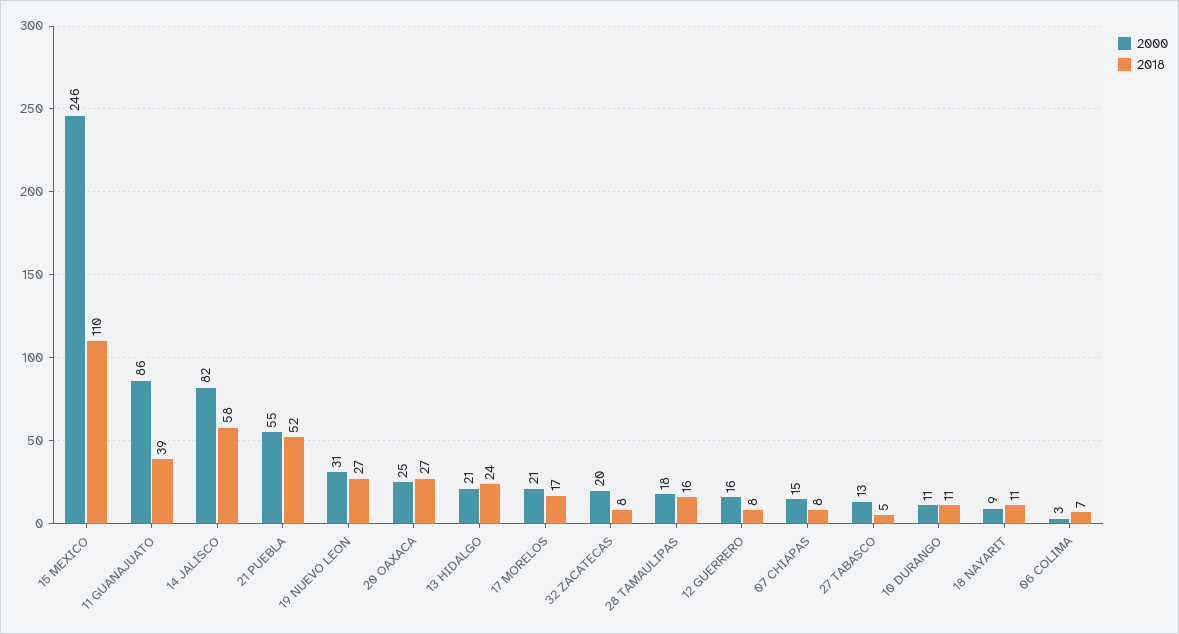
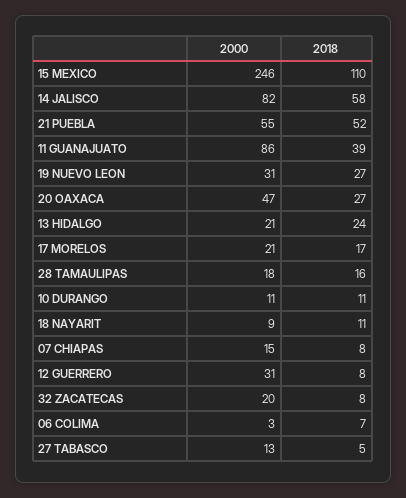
2000, 20 OAXACA: 25 -> 47
2000, 12 GUERRERO: 16 -> 31

